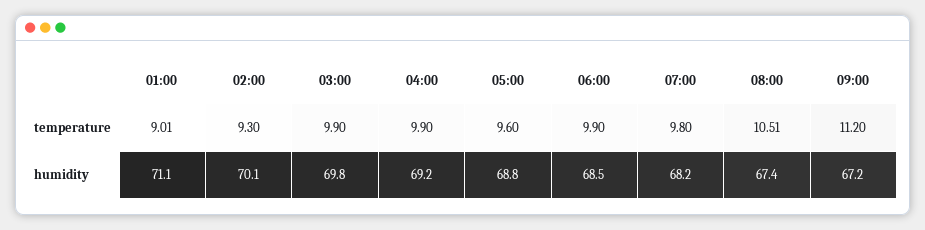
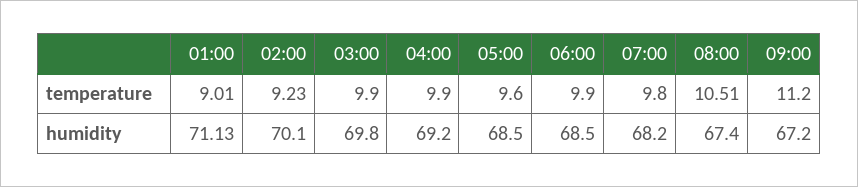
02:00, temperature: 9.3 -> 9.23
05:00, humidity: 68.8 -> 68.5

